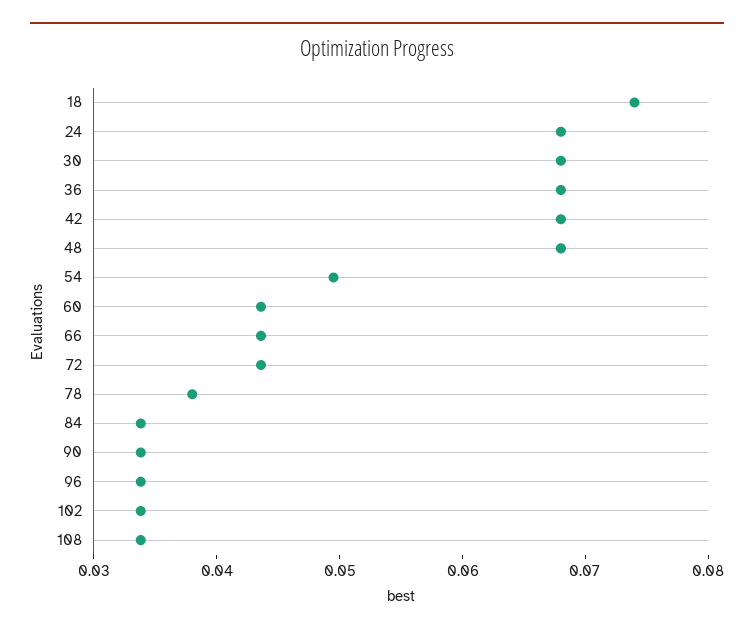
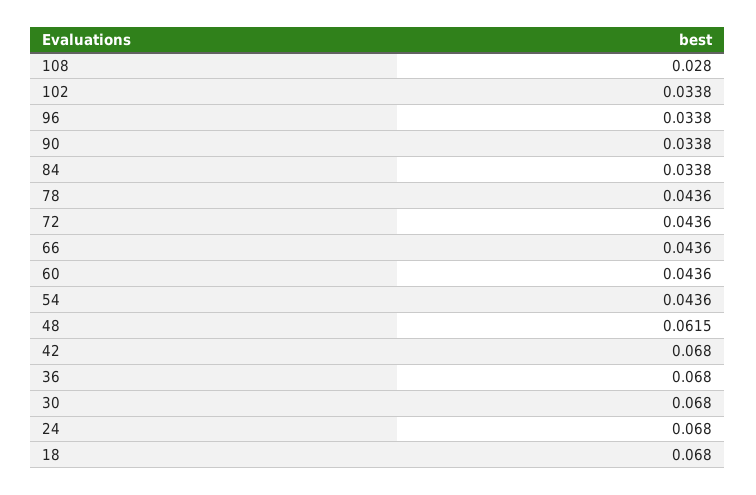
18: 0.074 -> 0.068
48: 0.068 -> 0.0615
54: 0.05 -> 0.0436
78: 0.038 -> 0.0436
108: 0.034 -> 0.028

